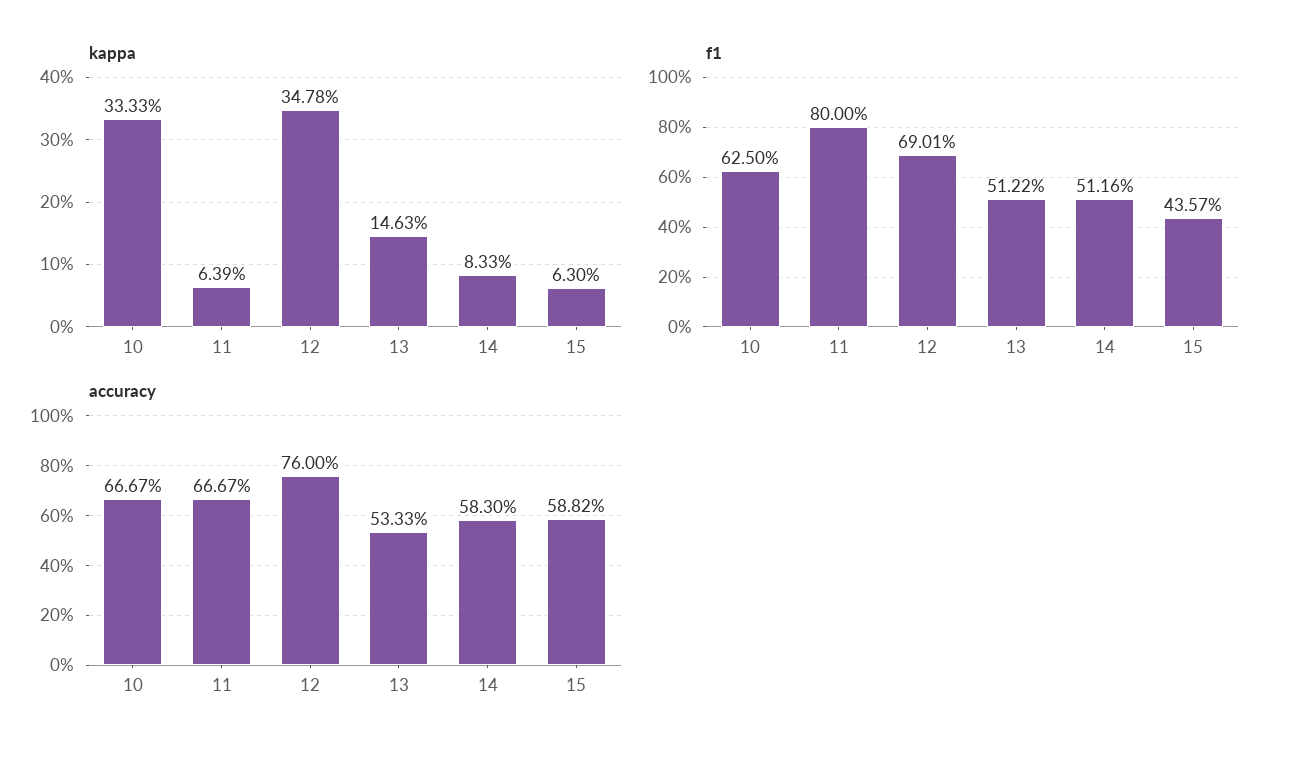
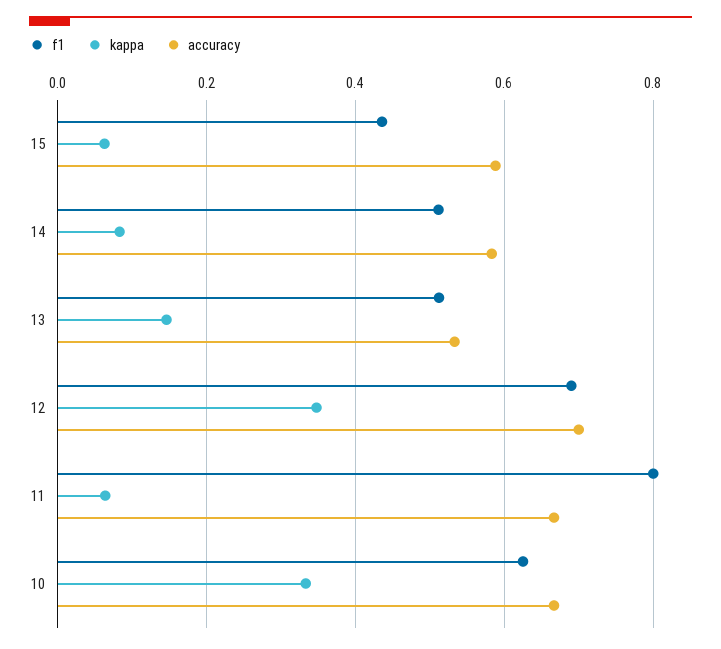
accuracy, 12: 0.76 -> 0.7

